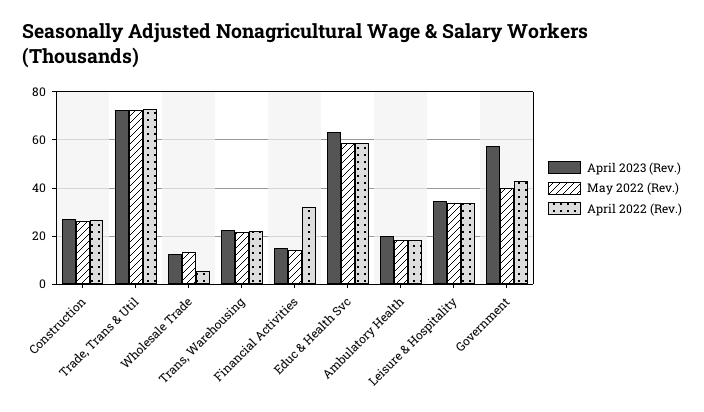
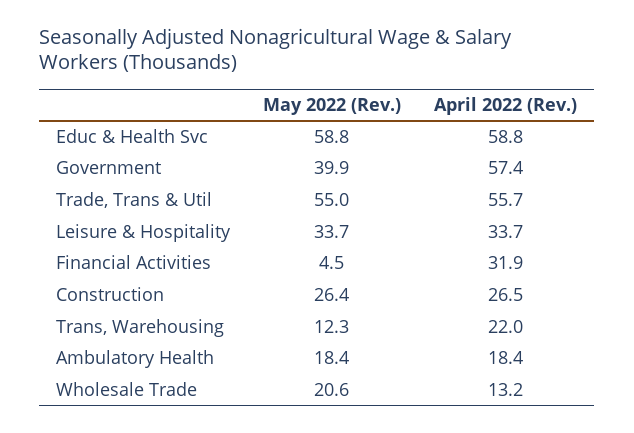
April 2023 (Rev.), Construction: 27.5 -> none
April 2023 (Rev.), Trade, Trans & Util: 72.5 -> none
May 2022 (Rev.), Trade, Trans & Util: 72.5 -> 55
April 2022 (Rev.), Trade, Trans & Util: 72.5 -> 55.7
April 2023 (Rev.), Wholesale Trade: 12.5 -> none
May 2022 (Rev.), Wholesale Trade: 12.5 -> 20.6
April 2022 (Rev.), Wholesale Trade: 5 -> 13.2
April 2023 (Rev.), Trans, Warehousing: 22.5 -> none
May 2022 (Rev.), Trans, Warehousing: 22.5 -> 12.3
April 2023 (Rev.), Financial Activities: 15 -> none
May 2022 (Rev.), Financial Activities: 15 -> 4.5
April 2023 (Rev.), Educ & Health Svc: 62.5 -> none
April 2023 (Rev.), Ambulatory Health: 20 -> none
April 2023 (Rev.), Leisure & Hospitality: 35 -> none
April 2023 (Rev.), Government: 57.5 -> none
April 2022 (Rev.), Government: 42.5 -> 57.4

